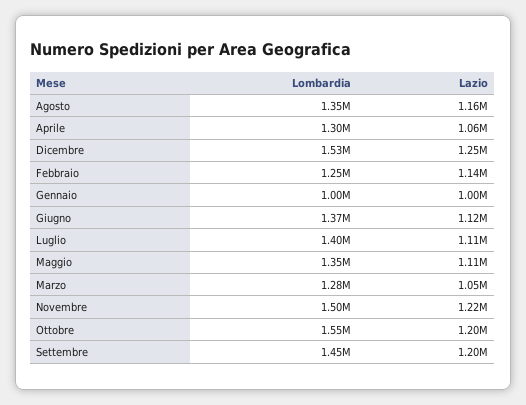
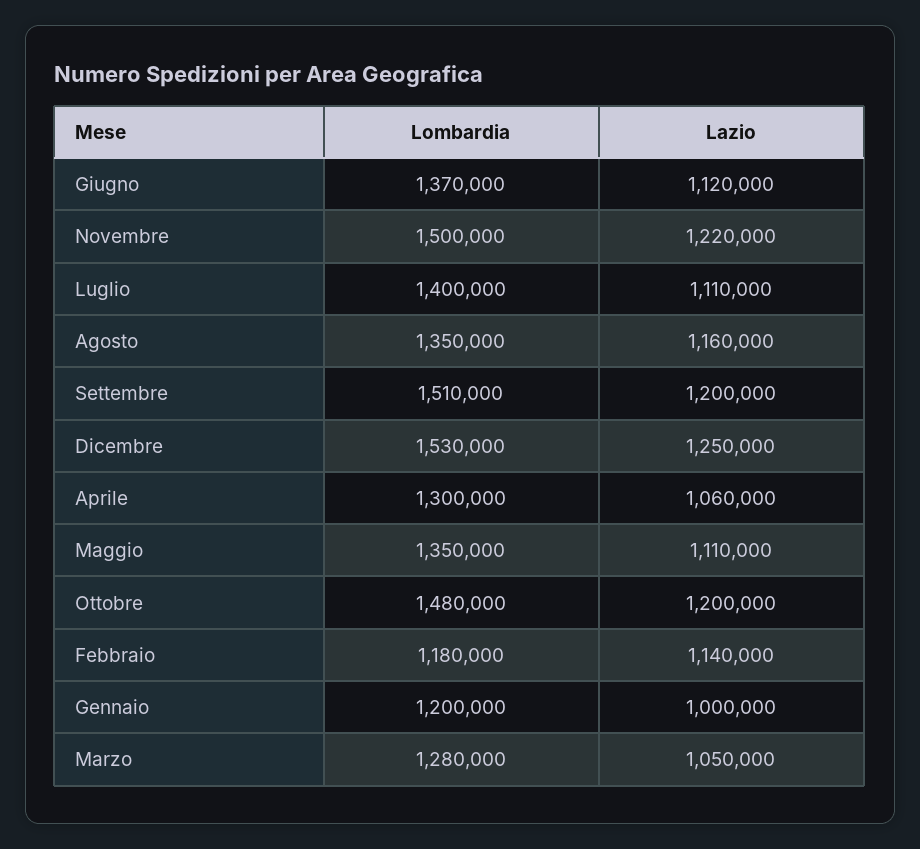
Lombardia, Febbraio: 1250000 -> 1180000
Lombardia, Gennaio: 1000000 -> 1200000
Lombardia, Ottobre: 1550000 -> 1480000
Lombardia, Settembre: 1450000 -> 1510000

